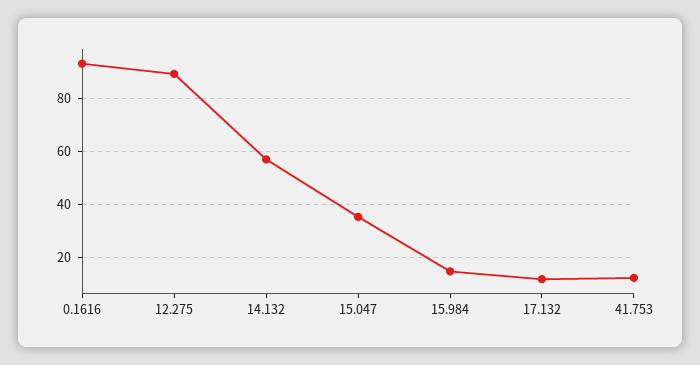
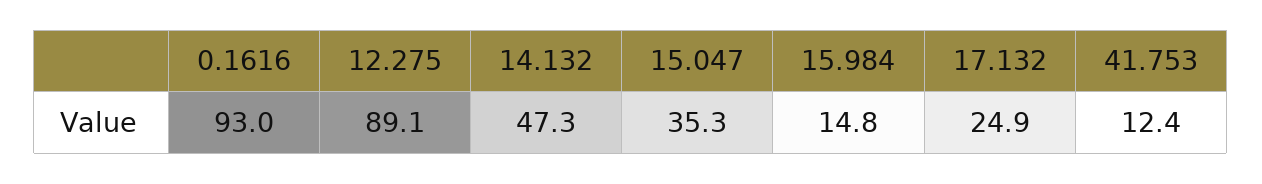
14.132: 57.5 -> 47.3
17.132: 12.5 -> 24.9

